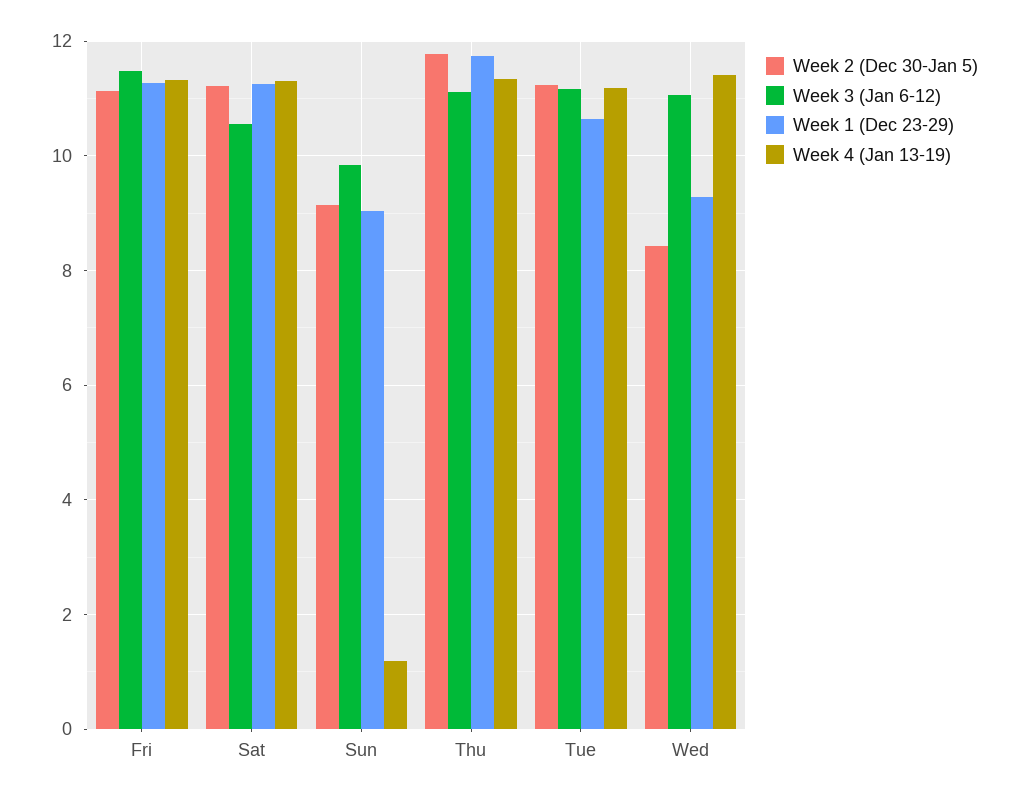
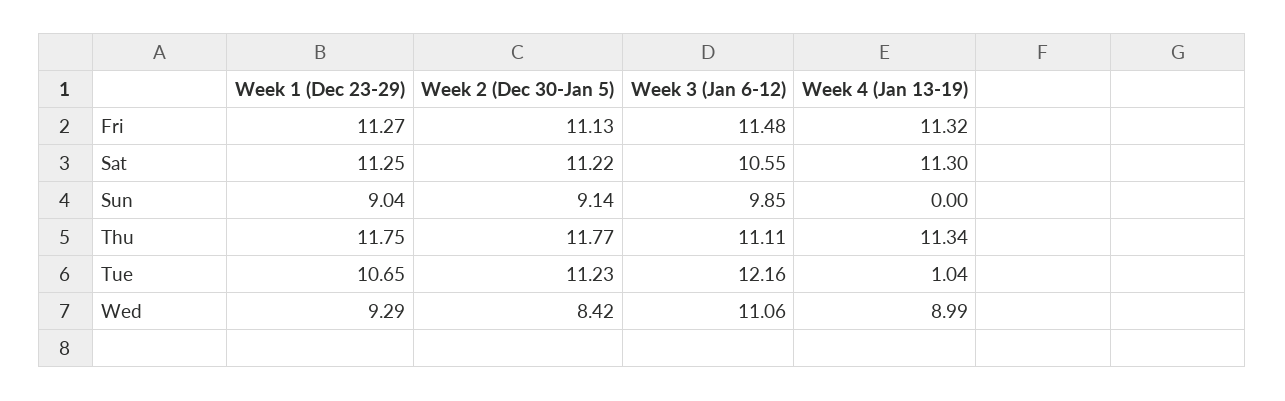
Week 4 (Jan 13-19), Sun: 1.2 -> 0
Week 3 (Jan 6-12), Tue: 11.2 -> 12.16
Week 4 (Jan 13-19), Tue: 11.2 -> 1.04
Week 4 (Jan 13-19), Wed: 11.4 -> 8.99

